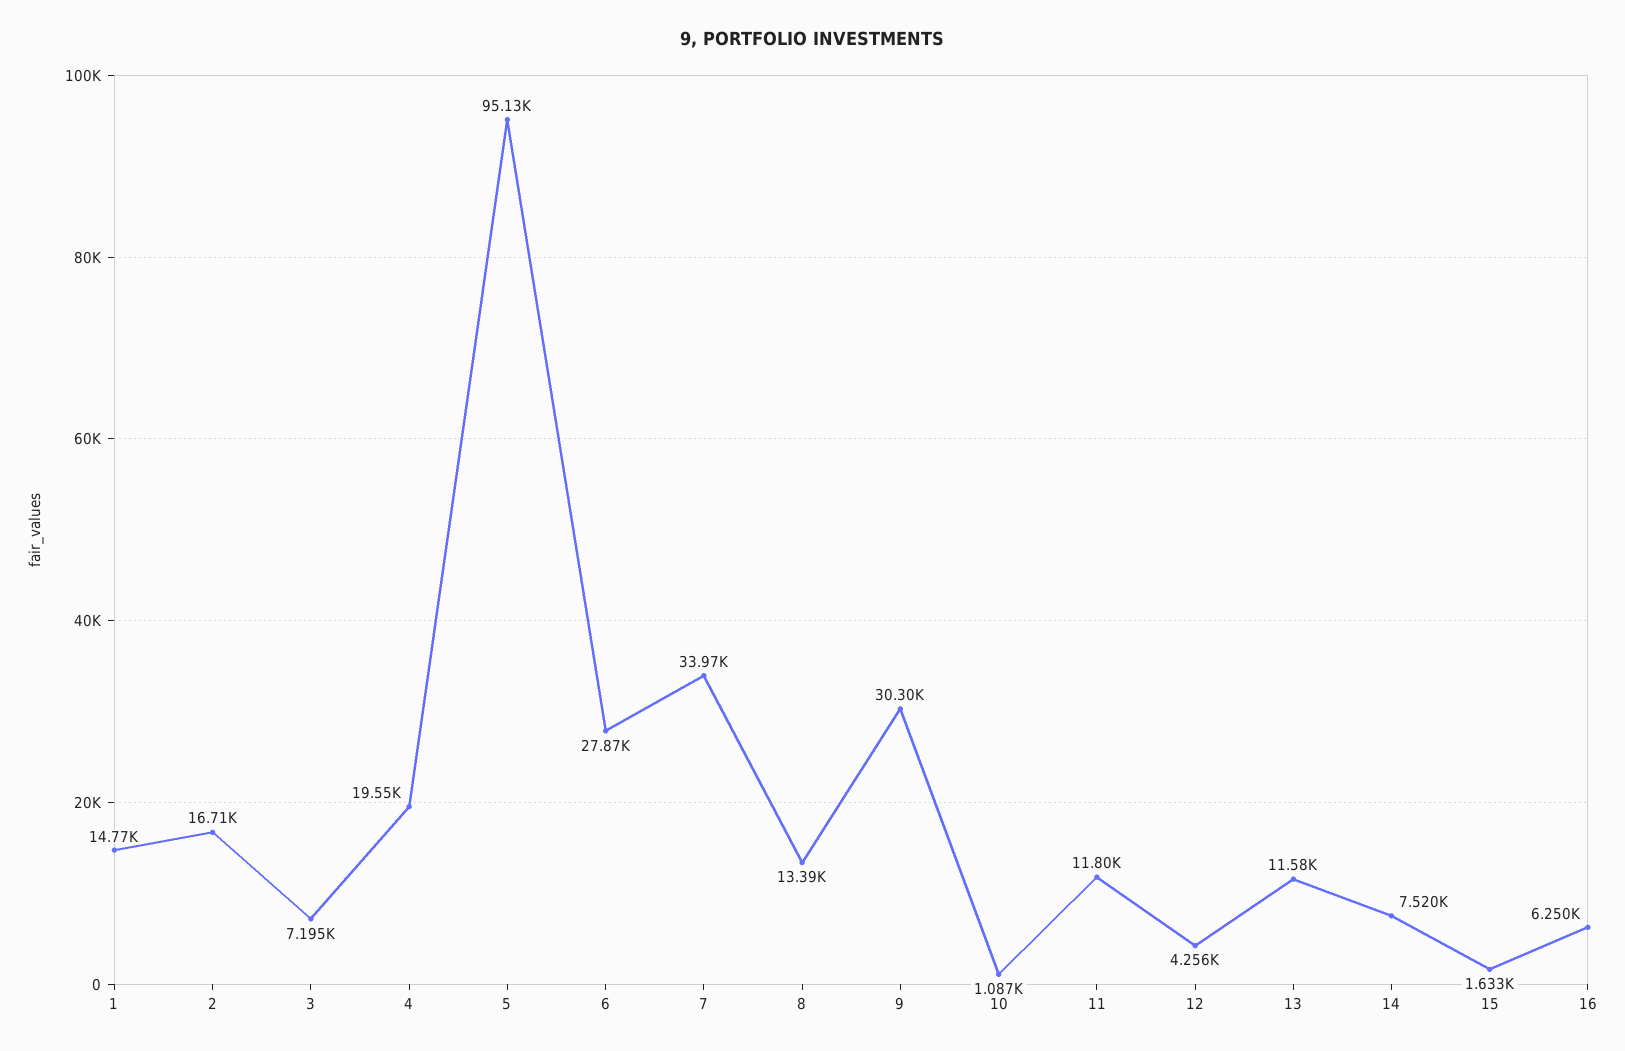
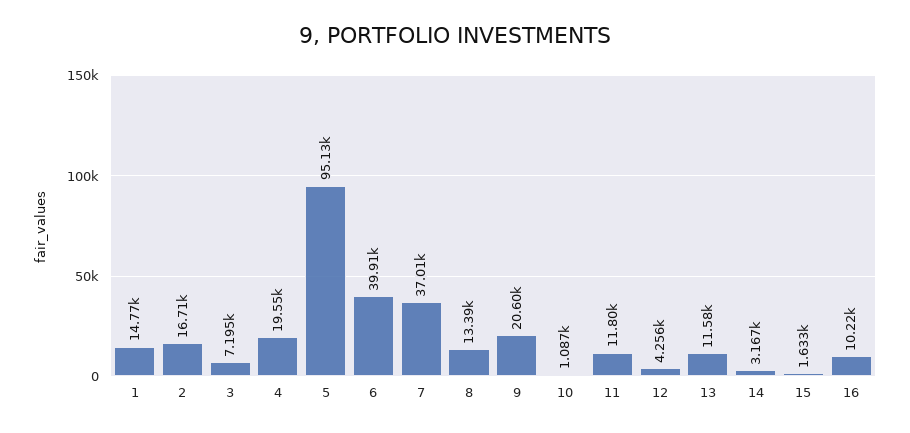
6: 27870 -> 39910
7: 33970 -> 37010
9: 30300 -> 20600
14: 7520 -> 3167
16: 6250 -> 10220

